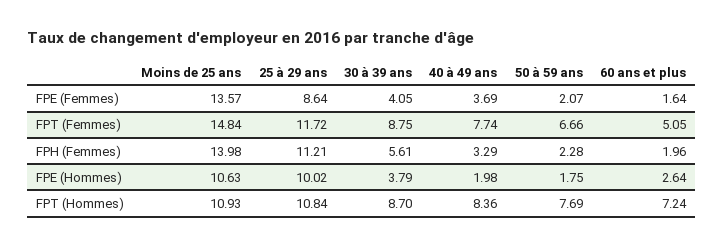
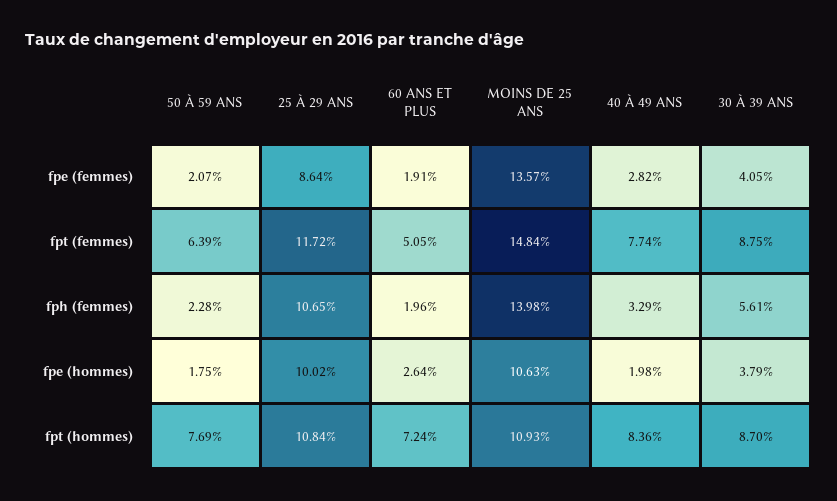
40 à 49 ans, FPE (Femmes): 3.69 -> 2.82
60 ans et plus, FPE (Femmes): 1.64 -> 1.91
50 à 59 ans, FPT (Femmes): 6.66 -> 6.39
25 à 29 ans, FPH (Femmes): 11.21 -> 10.65

